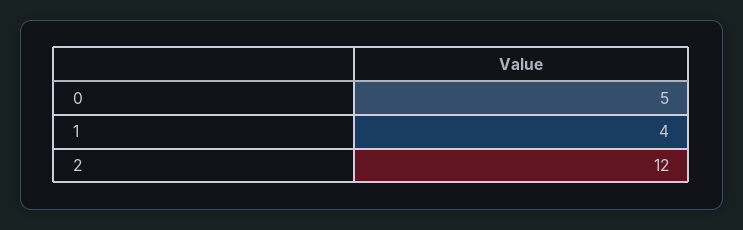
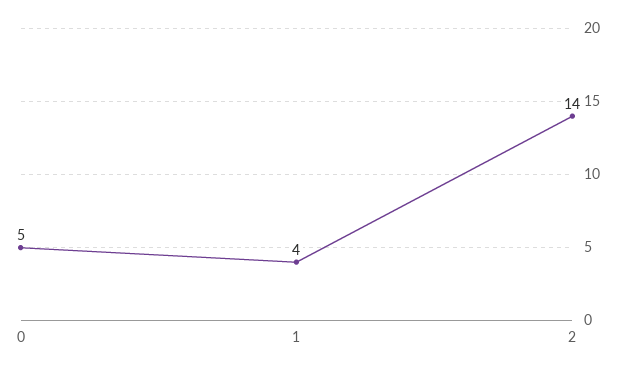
2: 12 -> 14

